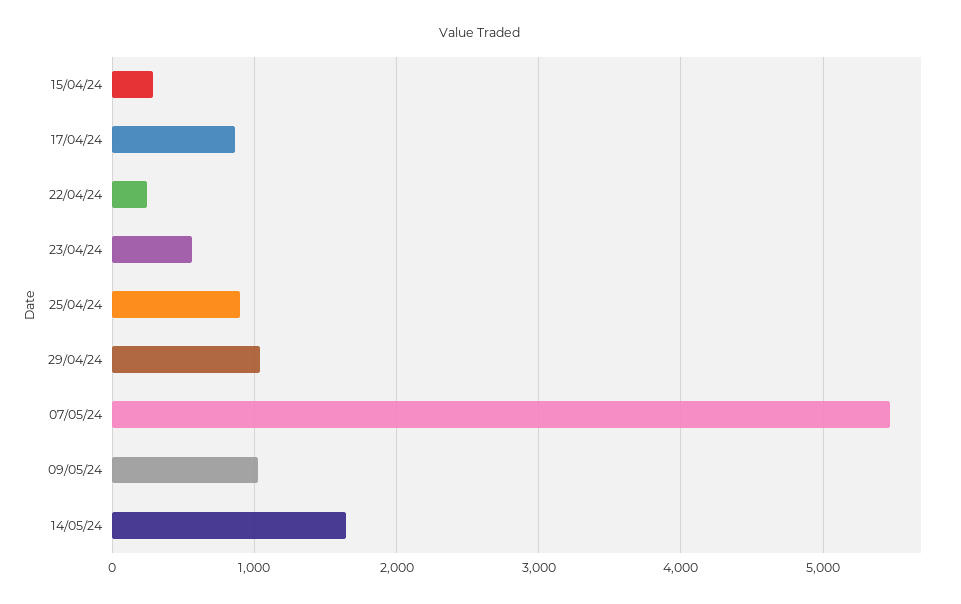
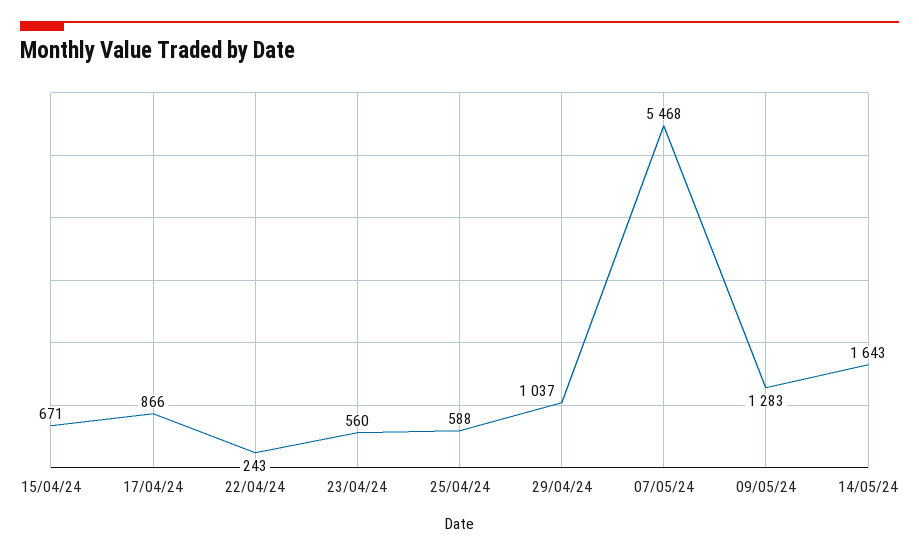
15/04/24: 300 -> 671
25/04/24: 900 -> 588
09/05/24: 1000 -> 1283

